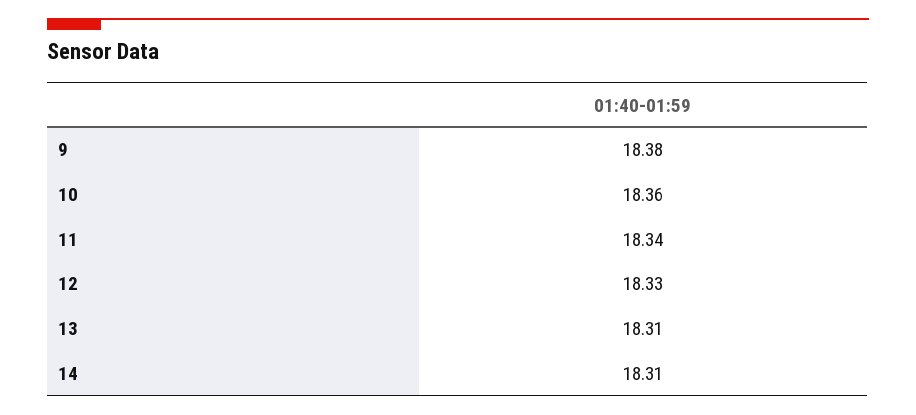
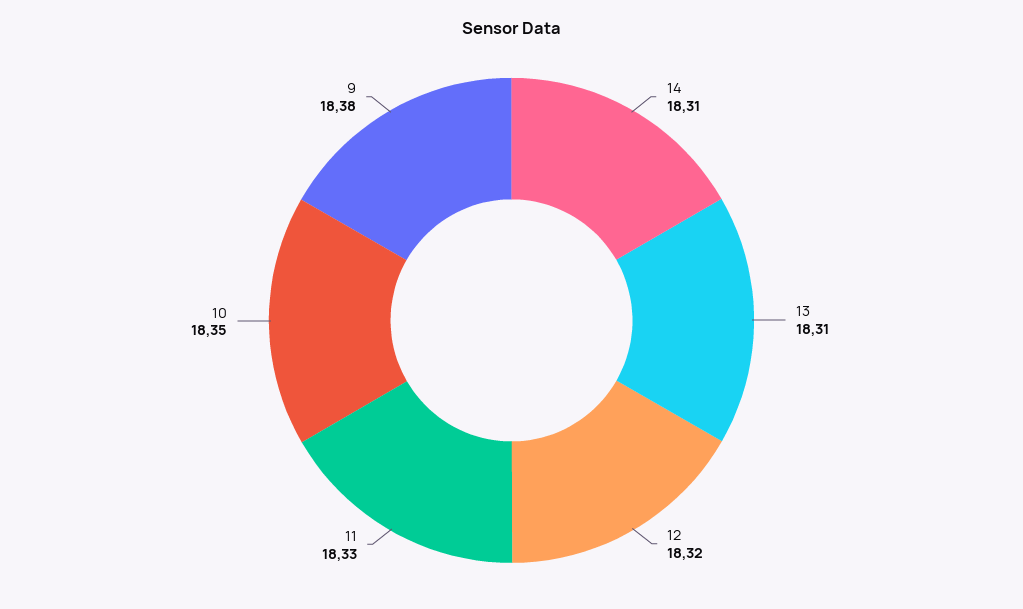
10: 18.36 -> 18.35
11: 18.34 -> 18.33
12: 18.33 -> 18.32

